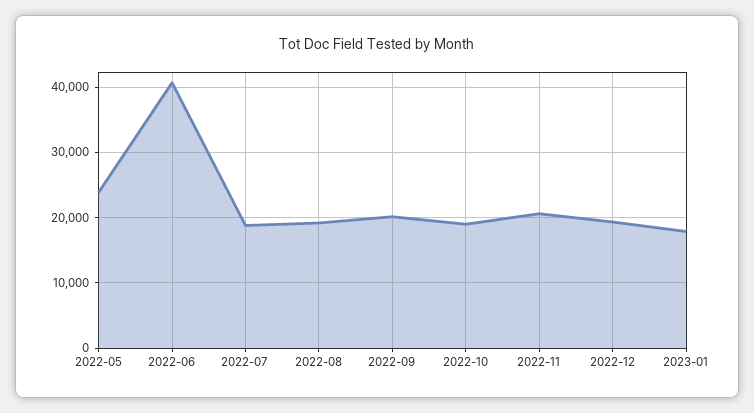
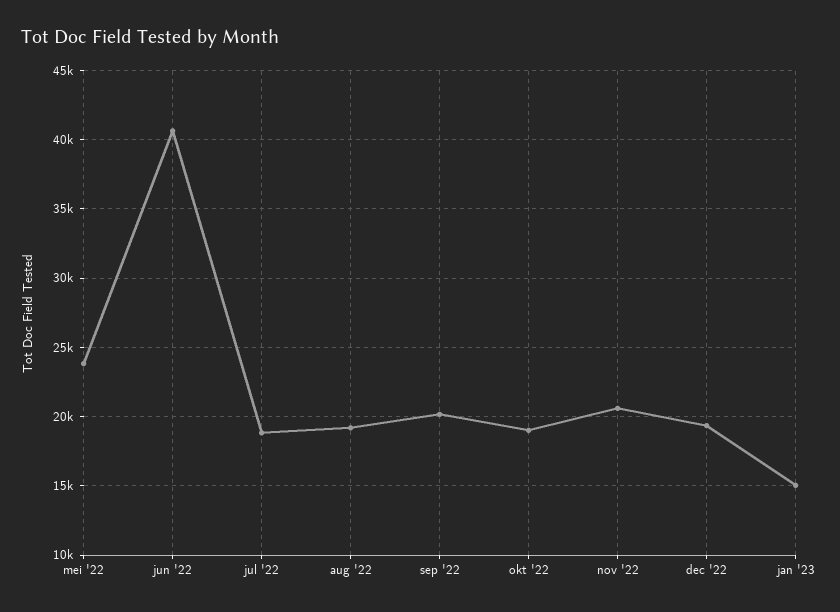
2023-01: 18000 -> 15000

